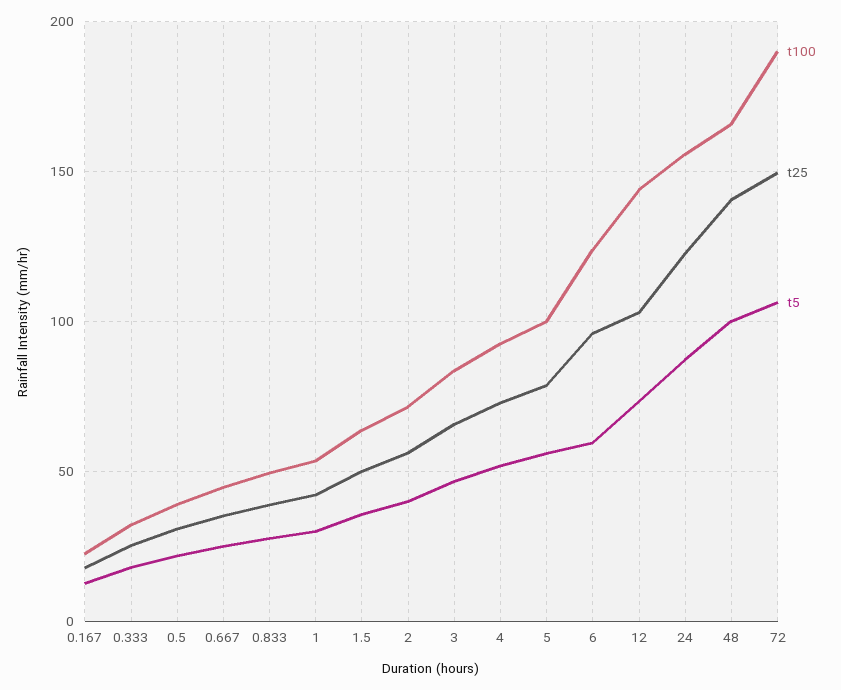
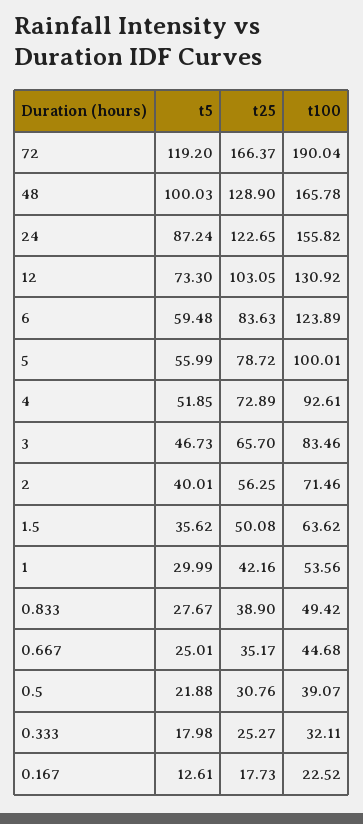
t25, 6: 95 -> 83.63
t100, 12: 145 -> 130.92
t25, 48: 140 -> 128.9
t25, 72: 150 -> 166.37
t5, 72: 105 -> 119.2

